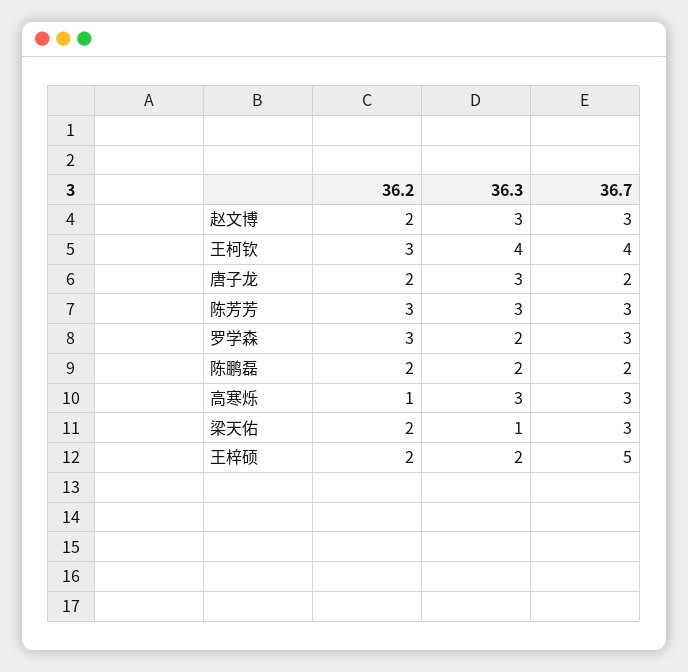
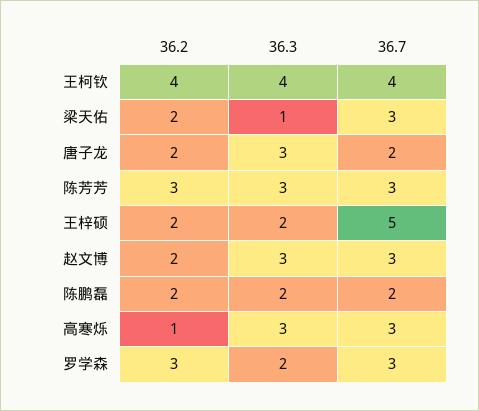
36.2, 王柯钦: 3 -> 4

